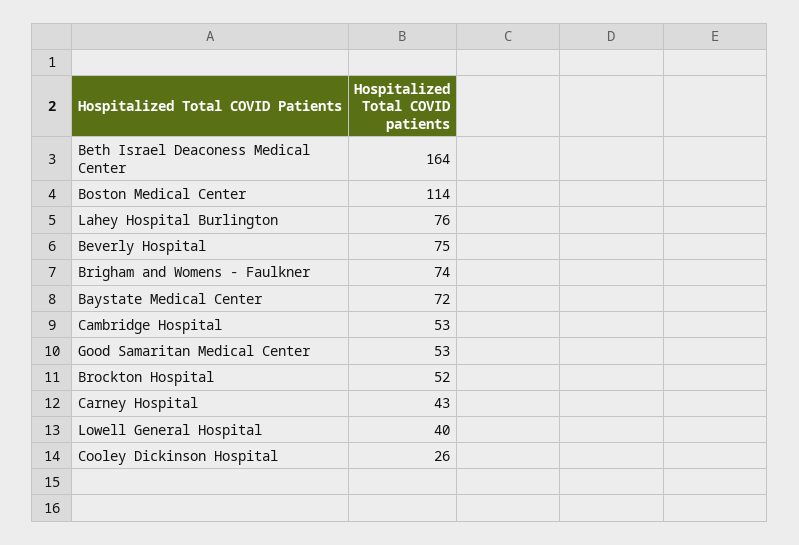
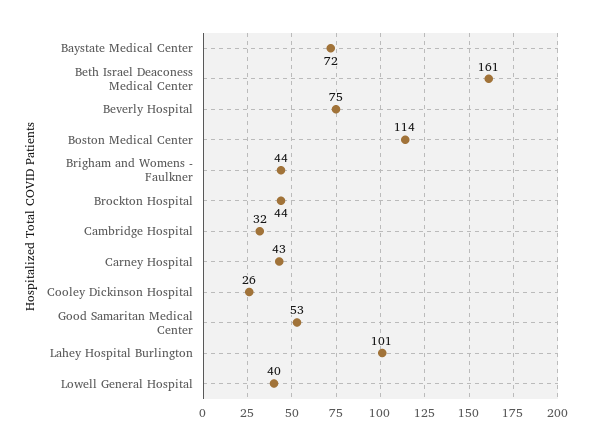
Beth Israel Deaconess Medical Center: 164 -> 161
Lahey Hospital Burlington: 76 -> 101
Brigham and Womens - Faulkner: 74 -> 44
Cambridge Hospital: 53 -> 32
Brockton Hospital: 52 -> 44

